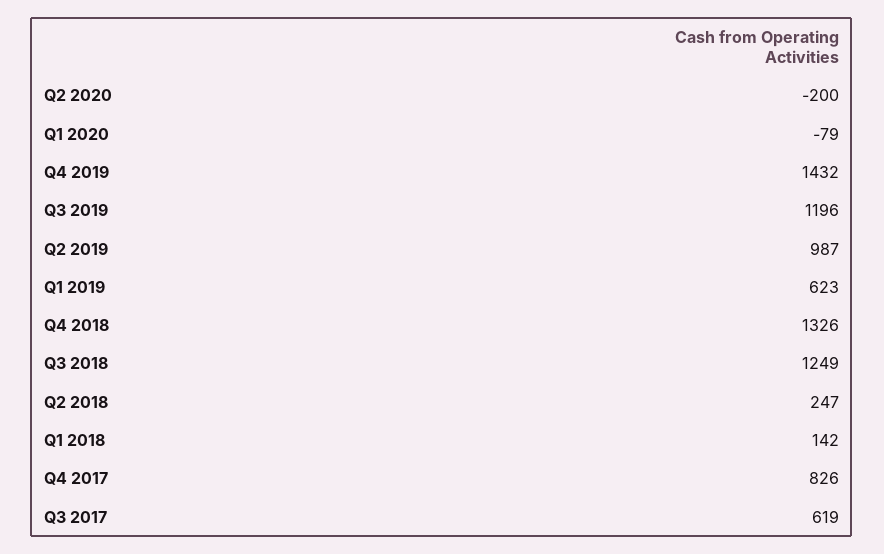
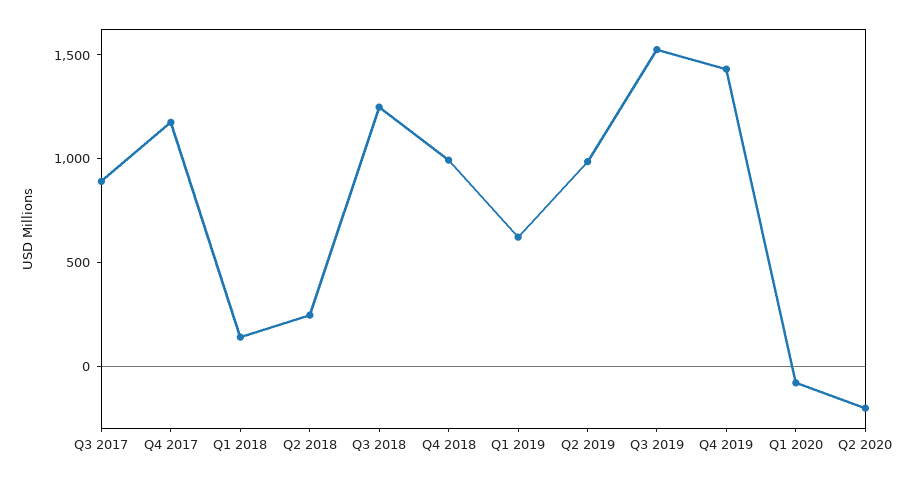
Q3 2019: 1196 -> 1500
Q4 2018: 1326 -> 1000
Q4 2017: 826 -> 1200
Q3 2017: 619 -> 900

